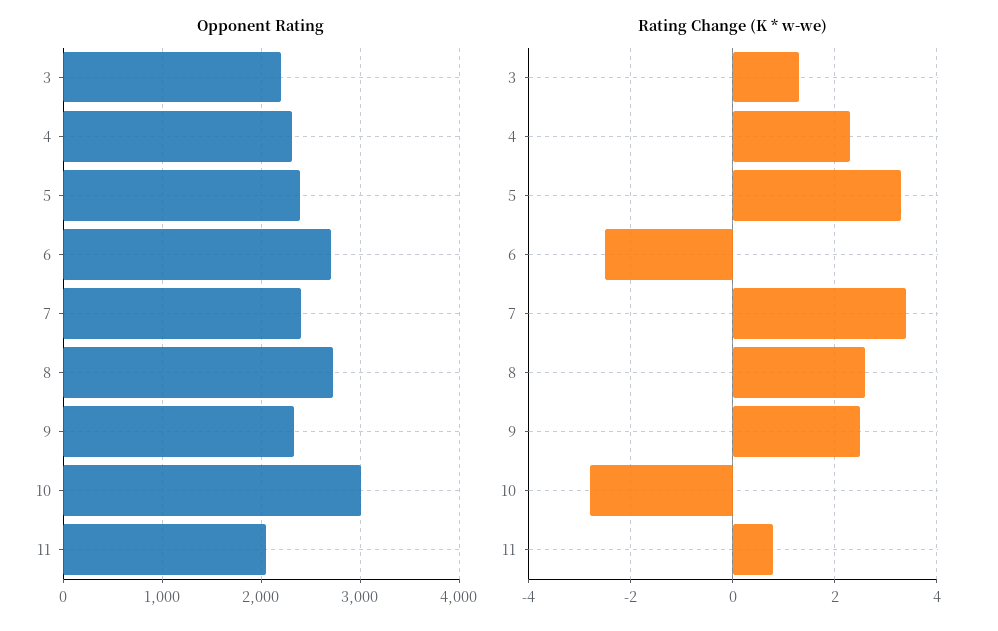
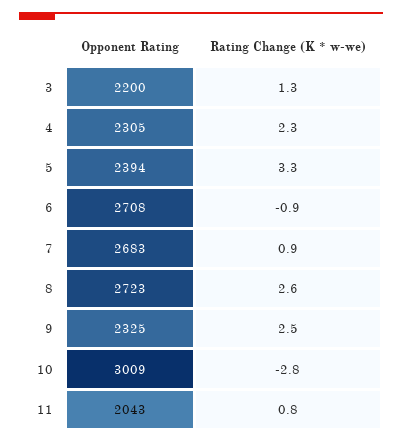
Opponent Rating, 7: 2400 -> 2683
Rating Change (K * w-we), 6: -2.5 -> -0.9
Rating Change (K * w-we), 7: 3.5 -> 0.9

